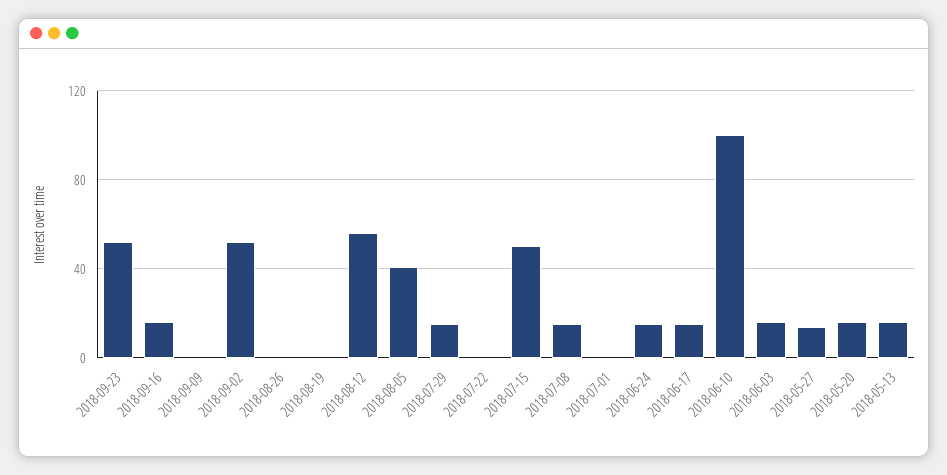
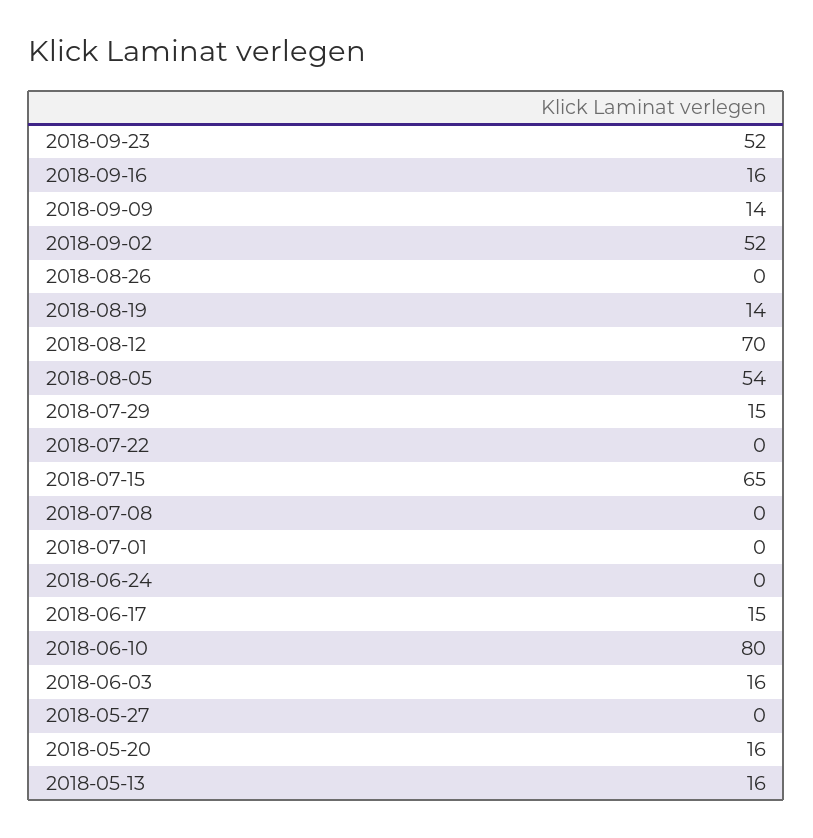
2018-09-09: 0 -> 14
2018-08-19: 0 -> 14
2018-08-12: 55 -> 70
2018-08-05: 40 -> 54
2018-07-15: 50 -> 65
2018-07-08: 15 -> 0
2018-06-24: 15 -> 0
2018-06-10: 100 -> 80
2018-05-27: 15 -> 0

